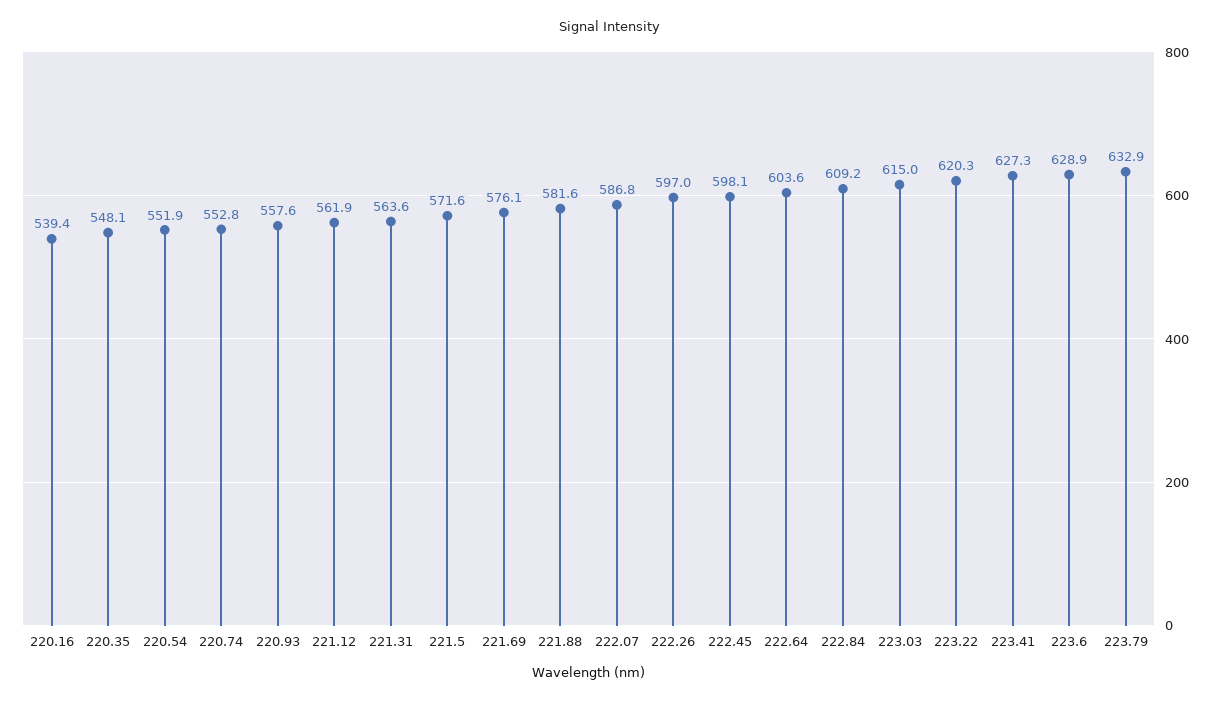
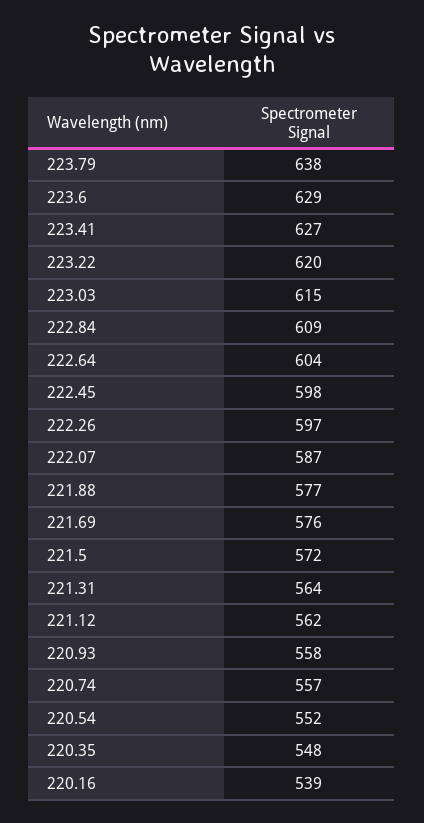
220.74: 552.8 -> 557
221.88: 581.6 -> 577
223.79: 632.9 -> 638

